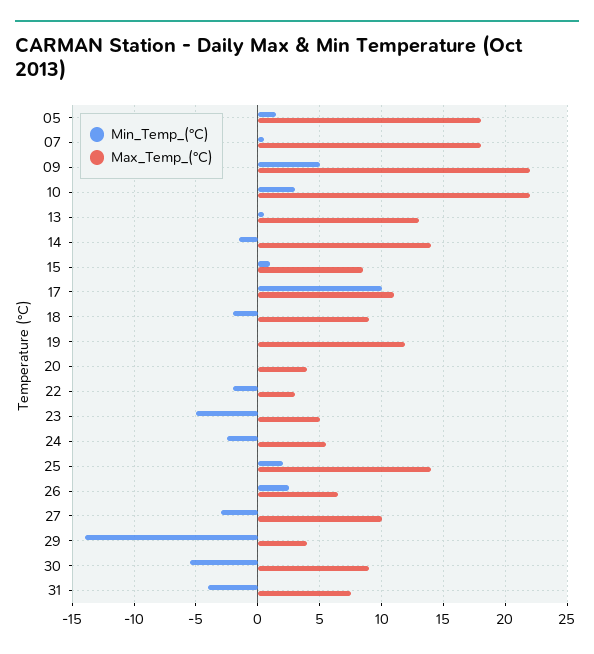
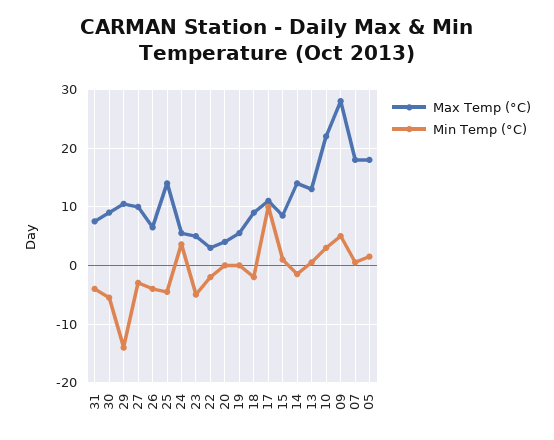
Max_Temp_(°C), 09: 22 -> 28
Max_Temp_(°C), 19: 12 -> 6
Min_Temp_(°C), 24: -2.5 -> 4
Min_Temp_(°C), 25: 2 -> -4
Min_Temp_(°C), 26: 2.5 -> -4
Max_Temp_(°C), 29: 4 -> 10

